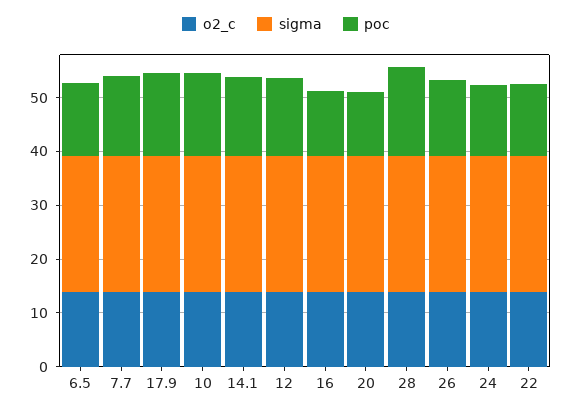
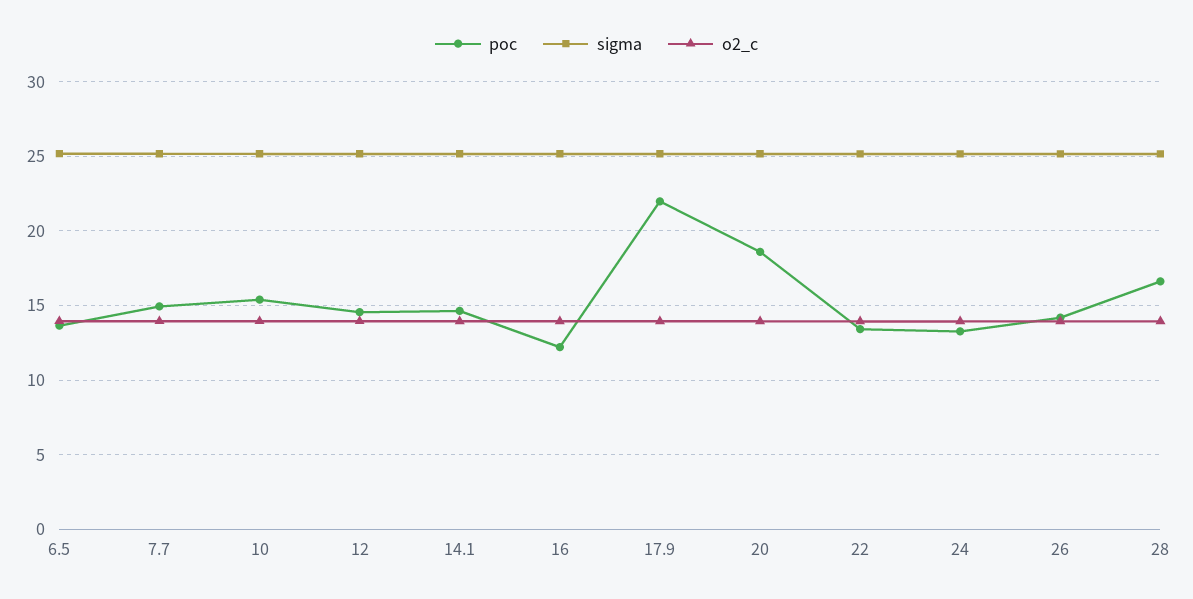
poc, 17.9: 16 -> 22
poc, 20: 12 -> 18.5

